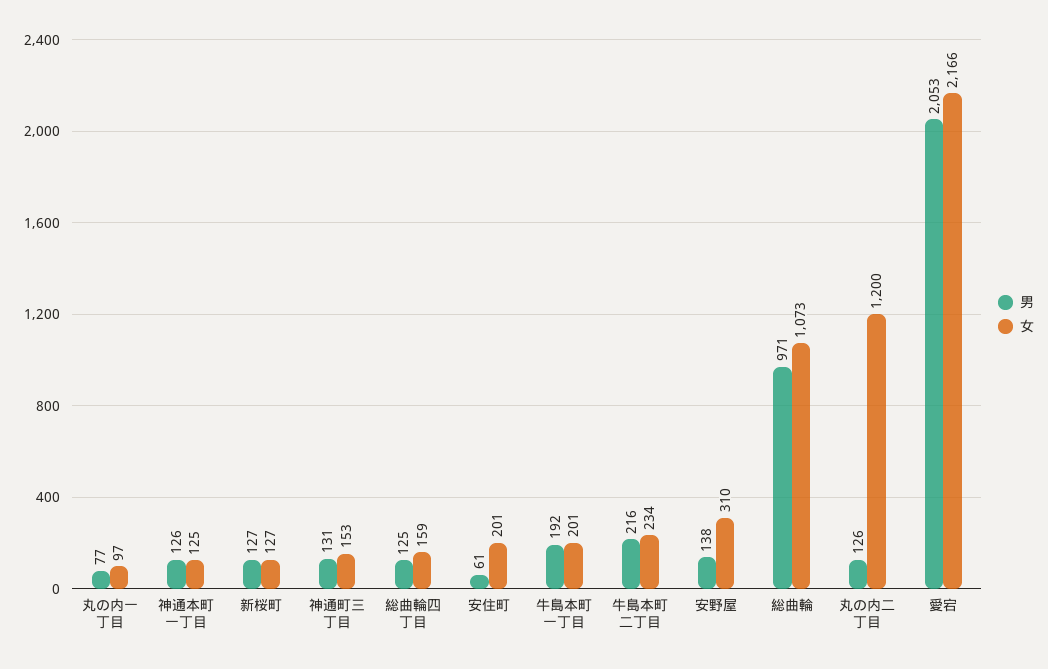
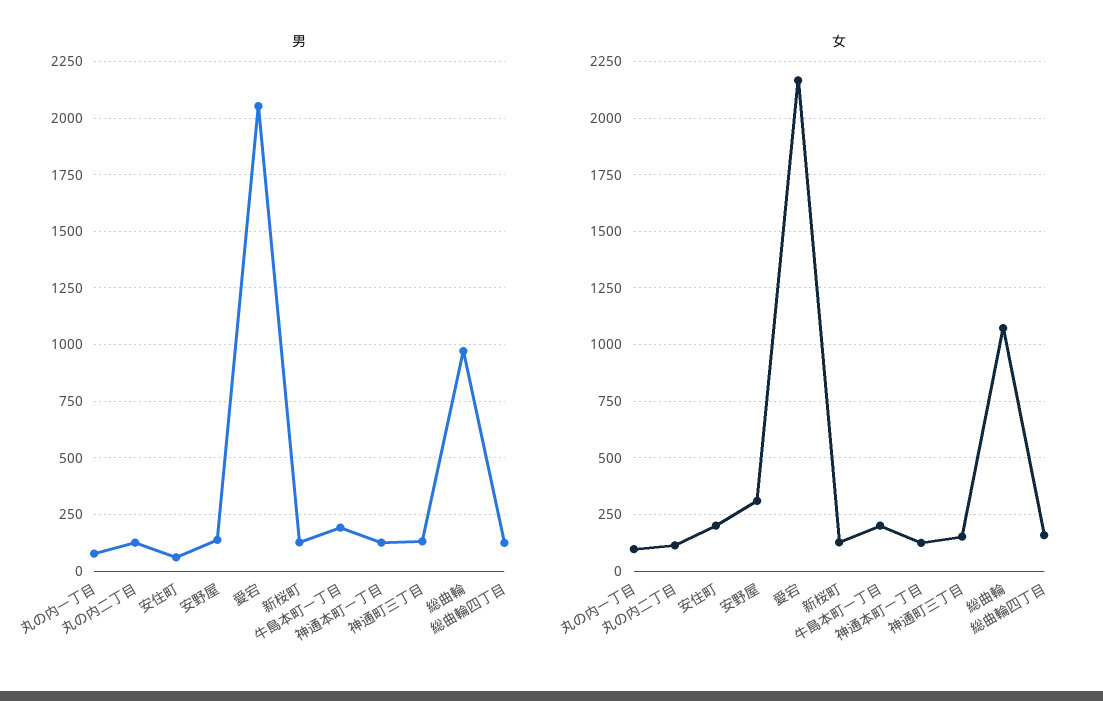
男, 牛島本町二丁目: 216 -> none
女, 牛島本町二丁目: 234 -> none
女, 丸の内二丁目: 1200 -> 100

